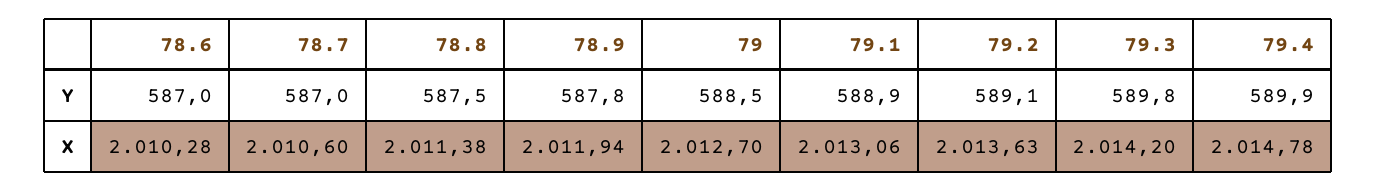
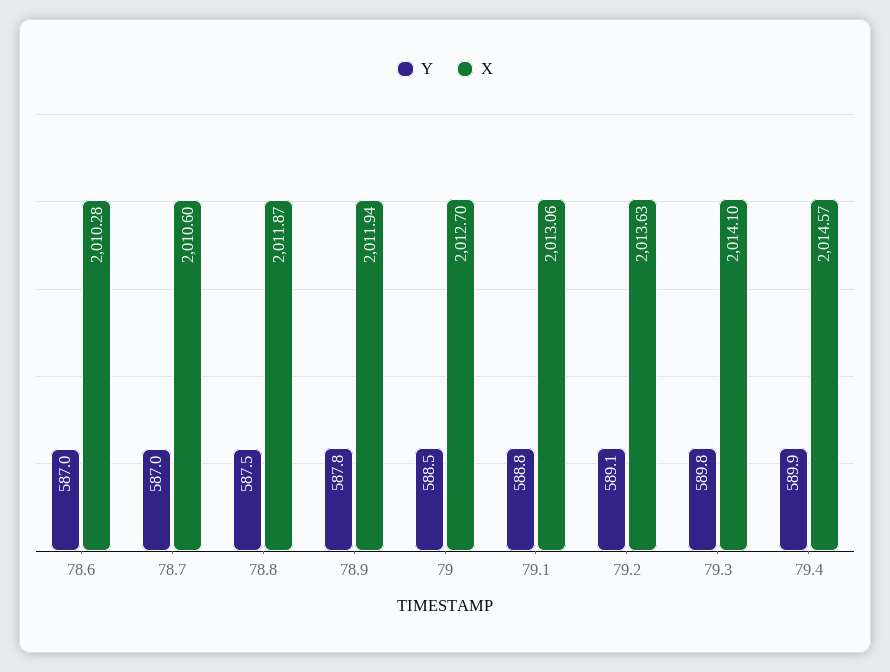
Y, 79.1: 588.9 -> 588.8
X, 78.8: 2011.38 -> 2011.87
X, 79.3: 2014.2 -> 2014.1
X, 79.4: 2014.78 -> 2014.57

